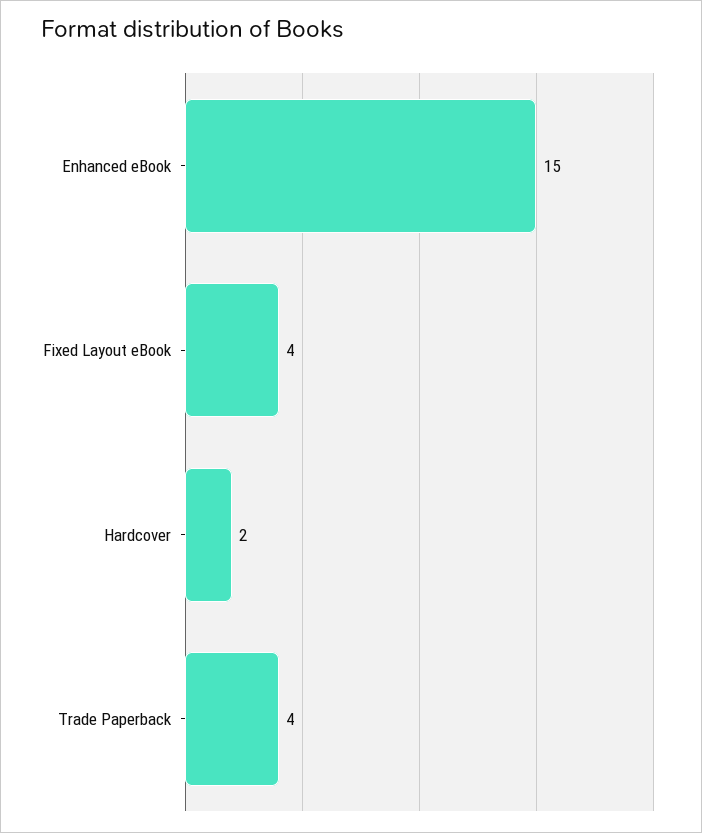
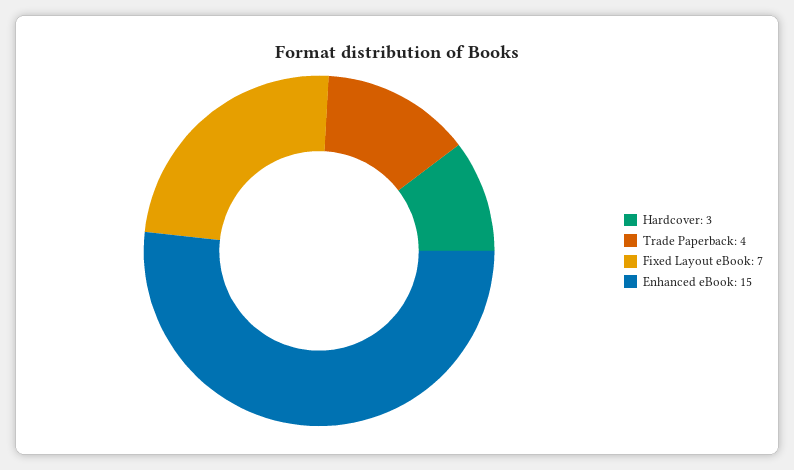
Fixed Layout eBook: 4 -> 7
Hardcover: 2 -> 3

